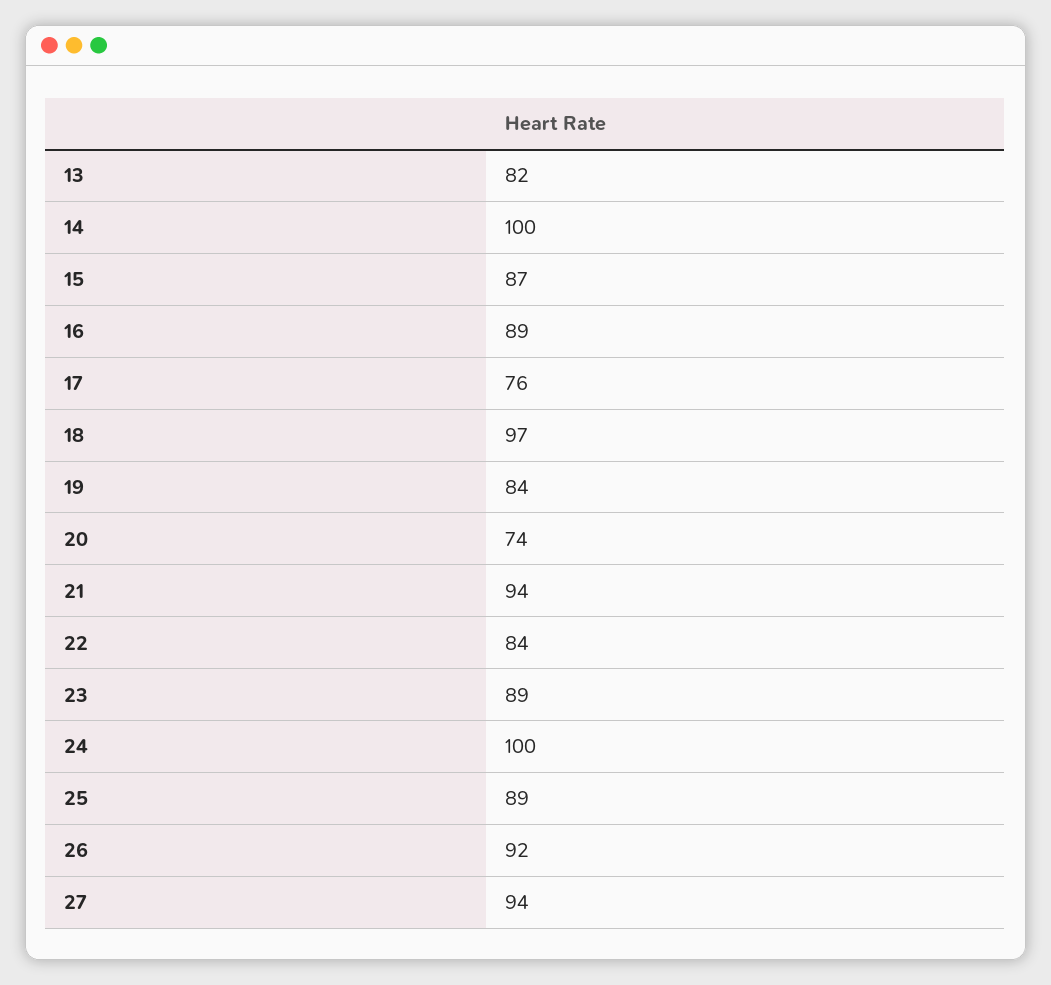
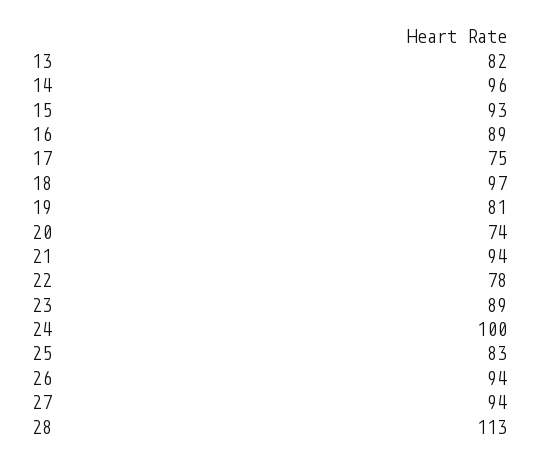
14: 100 -> 96
15: 87 -> 93
17: 76 -> 75
19: 84 -> 81
22: 84 -> 78
25: 89 -> 83
26: 92 -> 94
28: none -> 113

